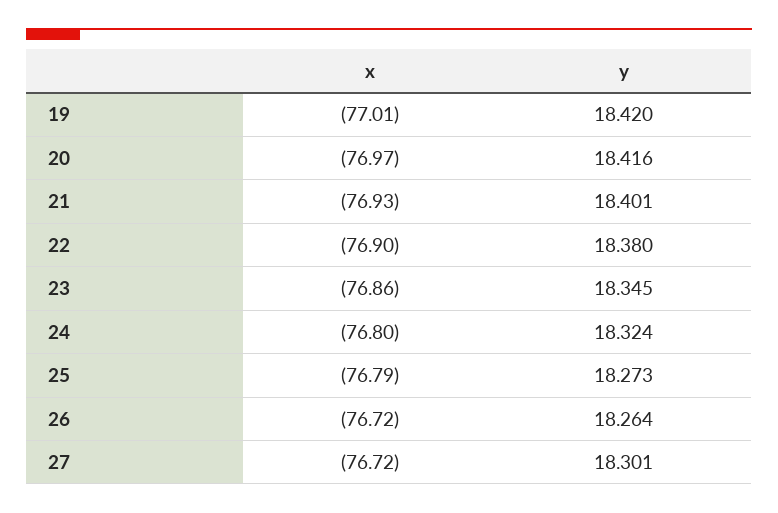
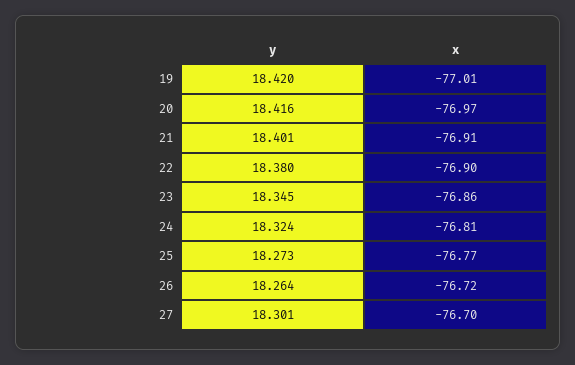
x, 21: -76.93 -> -76.91
x, 24: -76.8 -> -76.81
x, 25: -76.79 -> -76.77
x, 27: -76.72 -> -76.7

